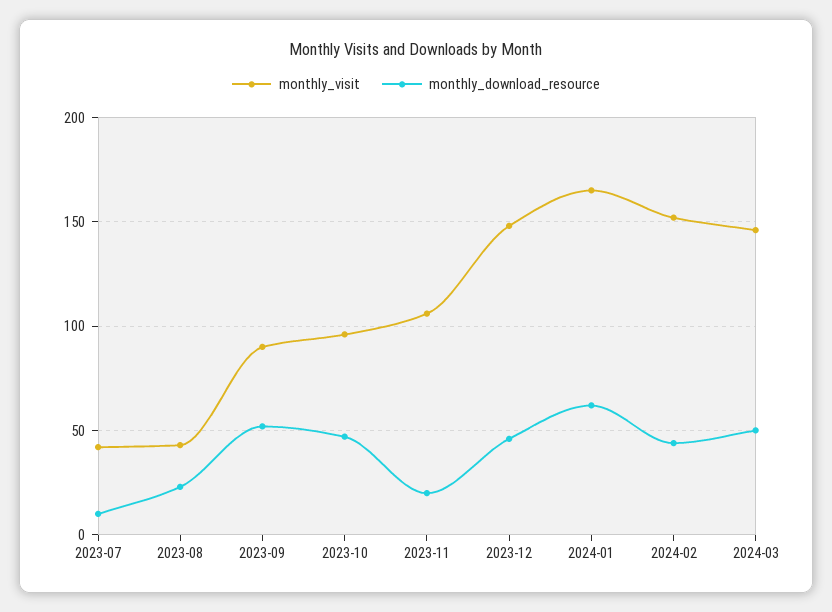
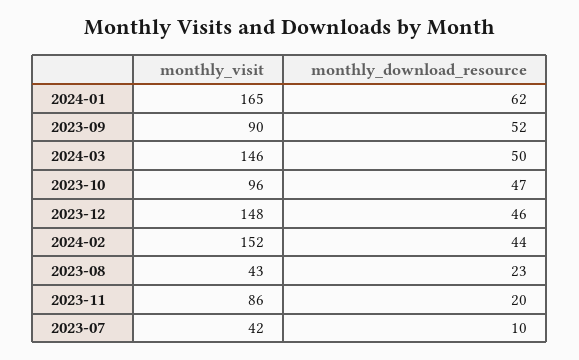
monthly_visit, 2023-11: 105 -> 86

